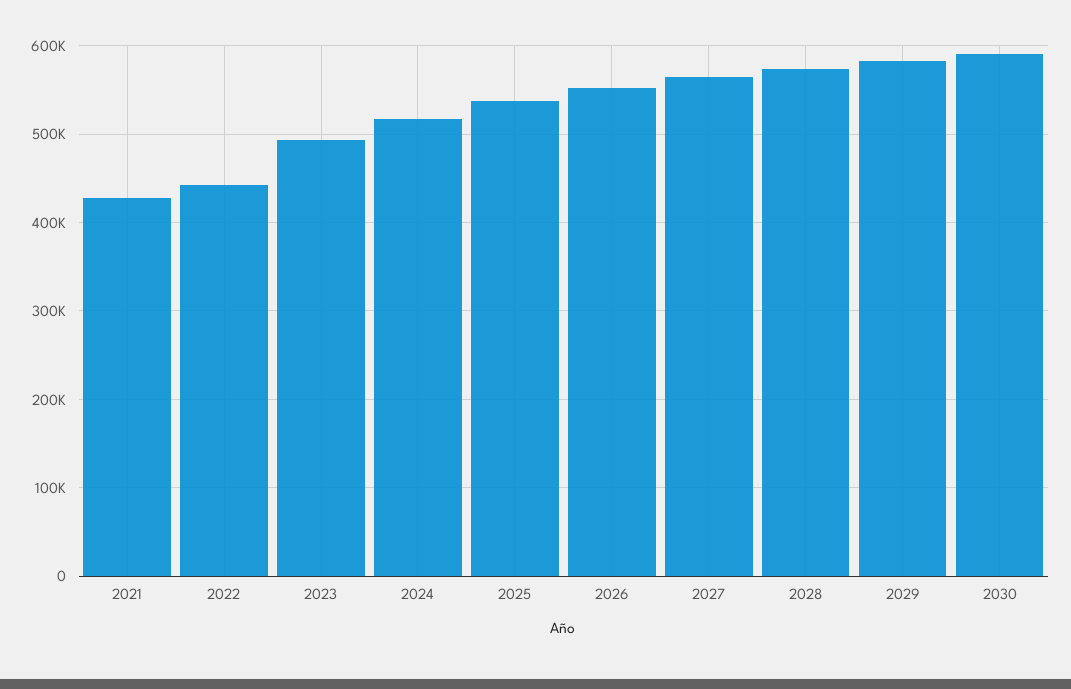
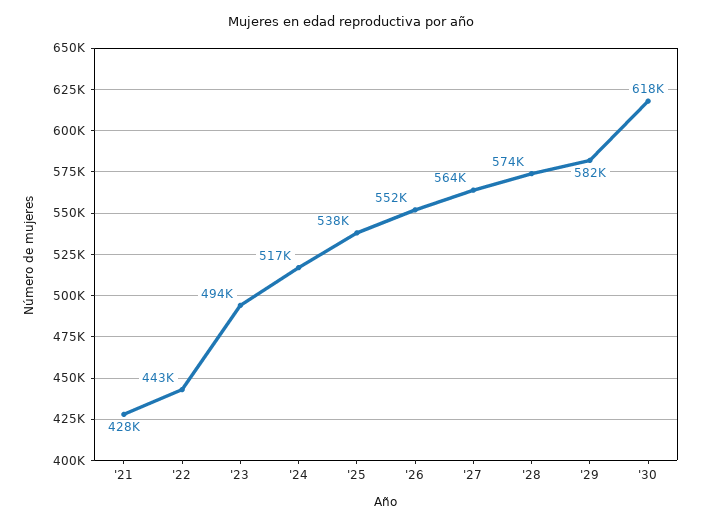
2030: 590000 -> 618000

